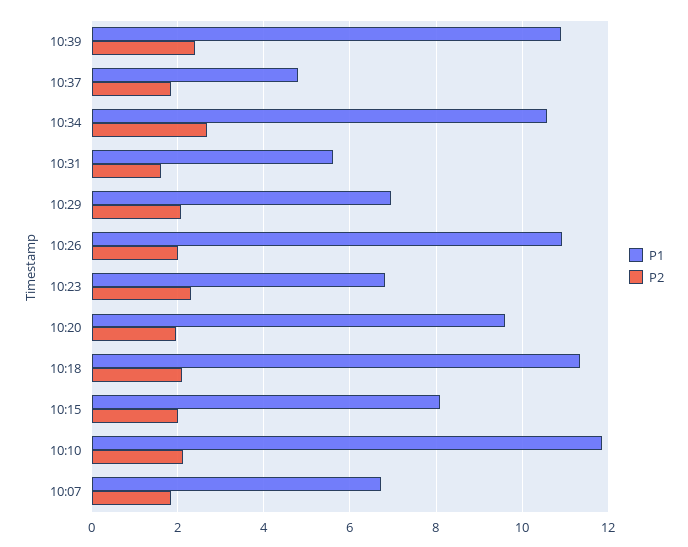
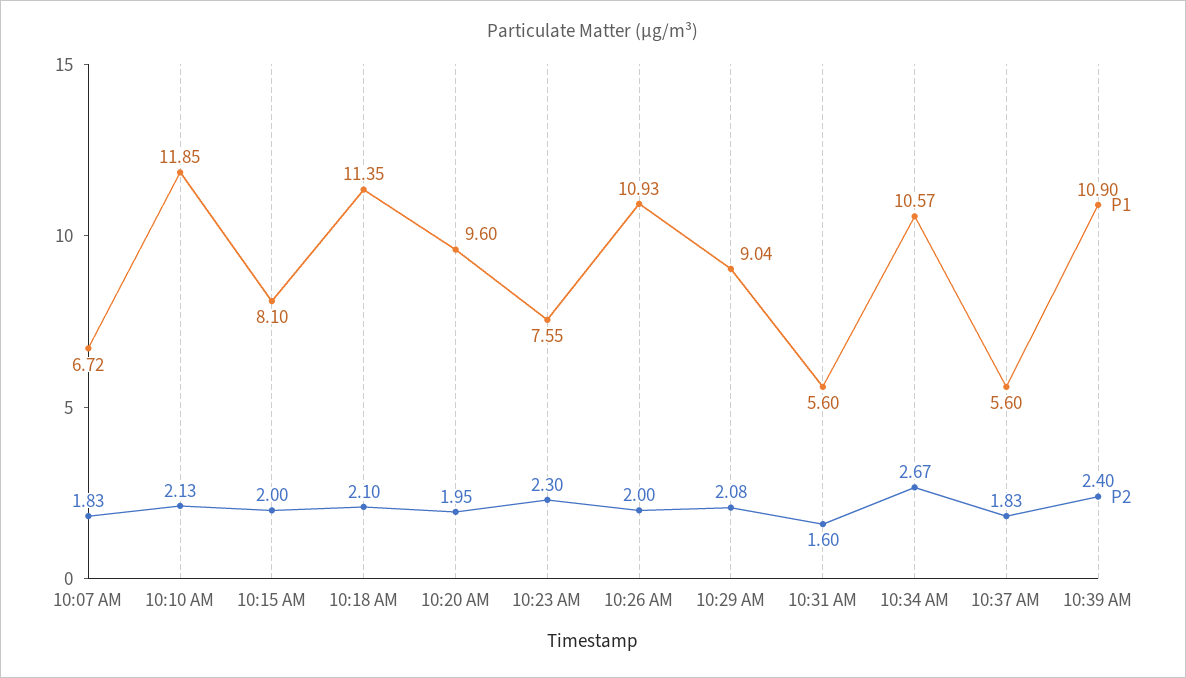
P1, 10:37: 4.8 -> 5.6
P1, 10:29: 7 -> 9.04
P1, 10:23: 6.8 -> 7.55

